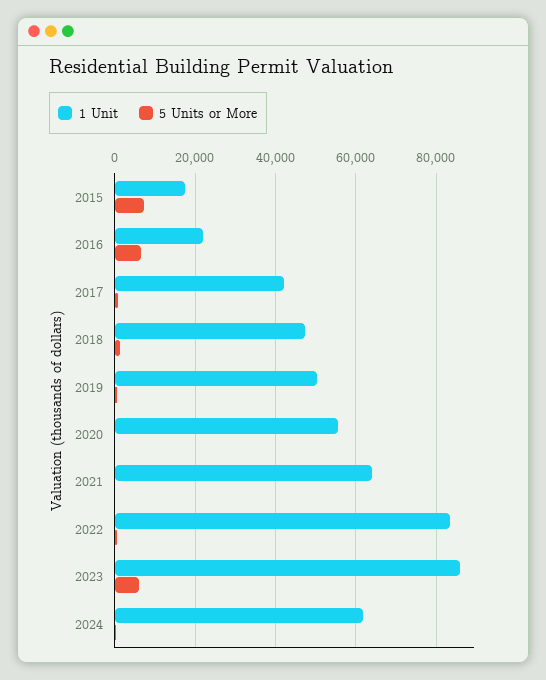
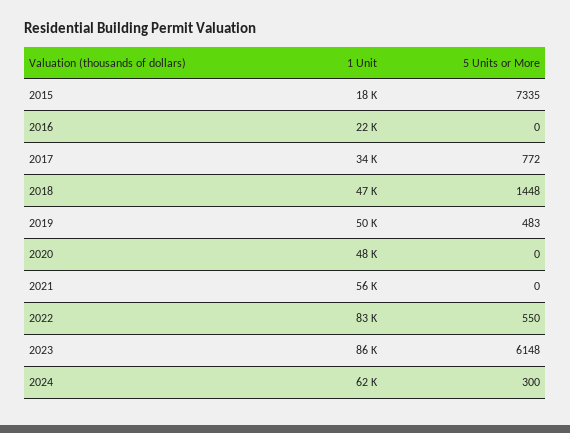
5 Units or More, 2016: 6000 -> 0
1 Unit, 2017: 42000 -> 34000
1 Unit, 2020: 56000 -> 48000
1 Unit, 2021: 64000 -> 56000

